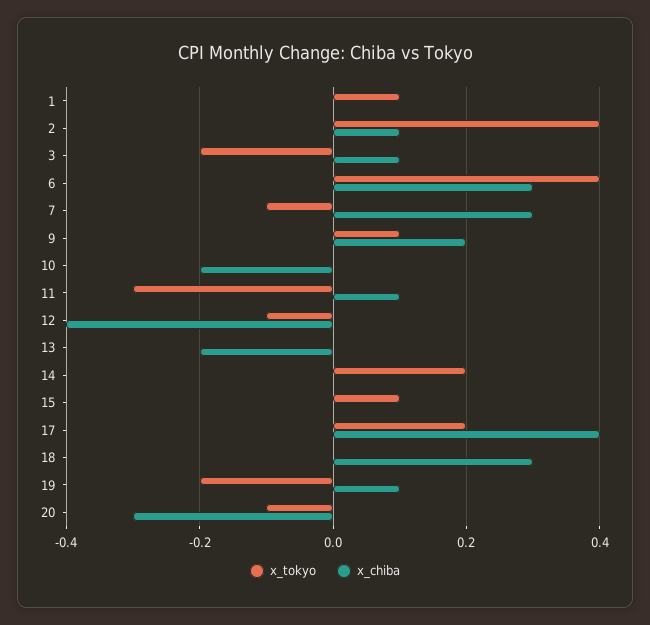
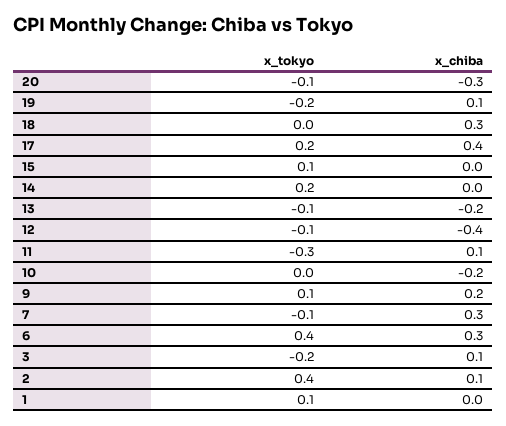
x_tokyo, 13: 0 -> -0.1

